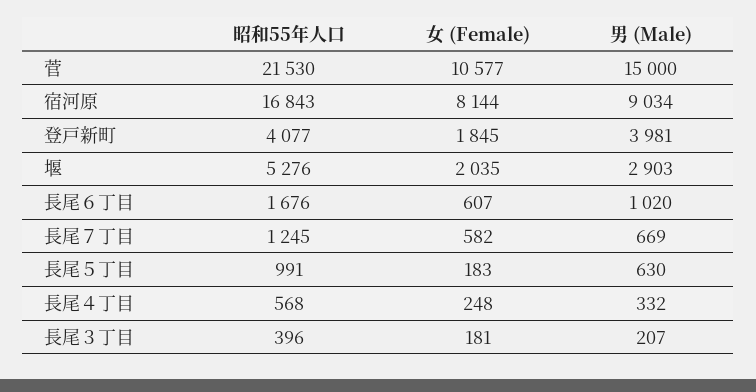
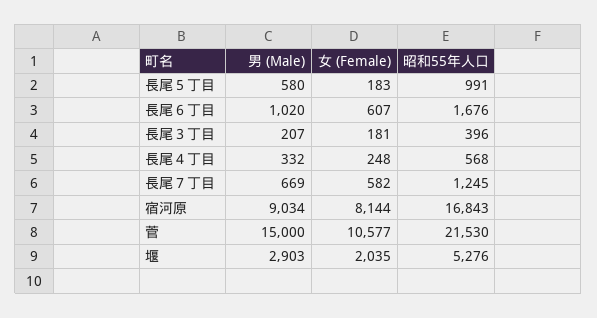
昭和55年人口, 登戸新町: 4077 -> none
女 (Female), 登戸新町: 1845 -> none
男 (Male), 登戸新町: 3981 -> none
男 (Male), 長尾５丁目: 630 -> 580

